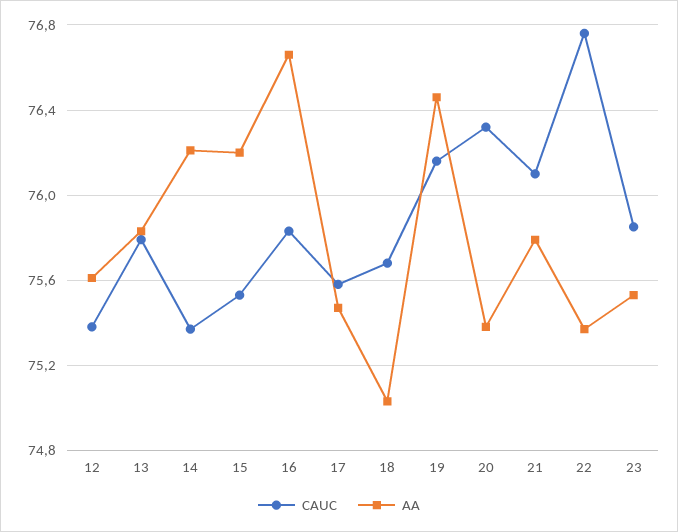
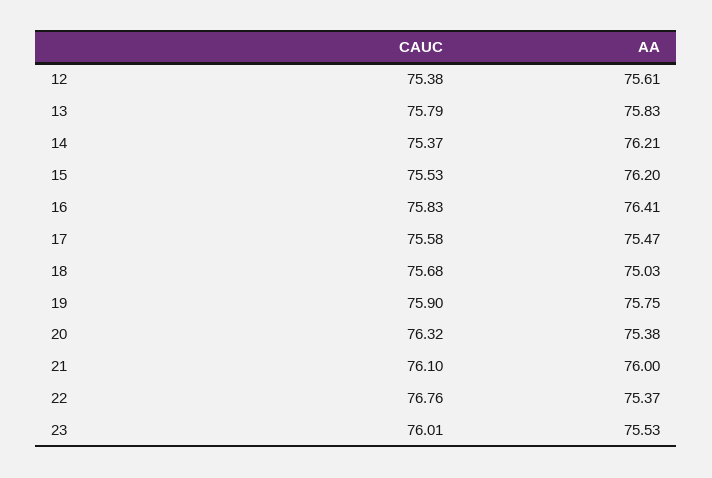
AA, 16: 76.65 -> 76.41
CAUC, 19: 76.15 -> 75.9
AA, 19: 76.45 -> 75.75
AA, 21: 75.8 -> 76
CAUC, 23: 75.85 -> 76.01

